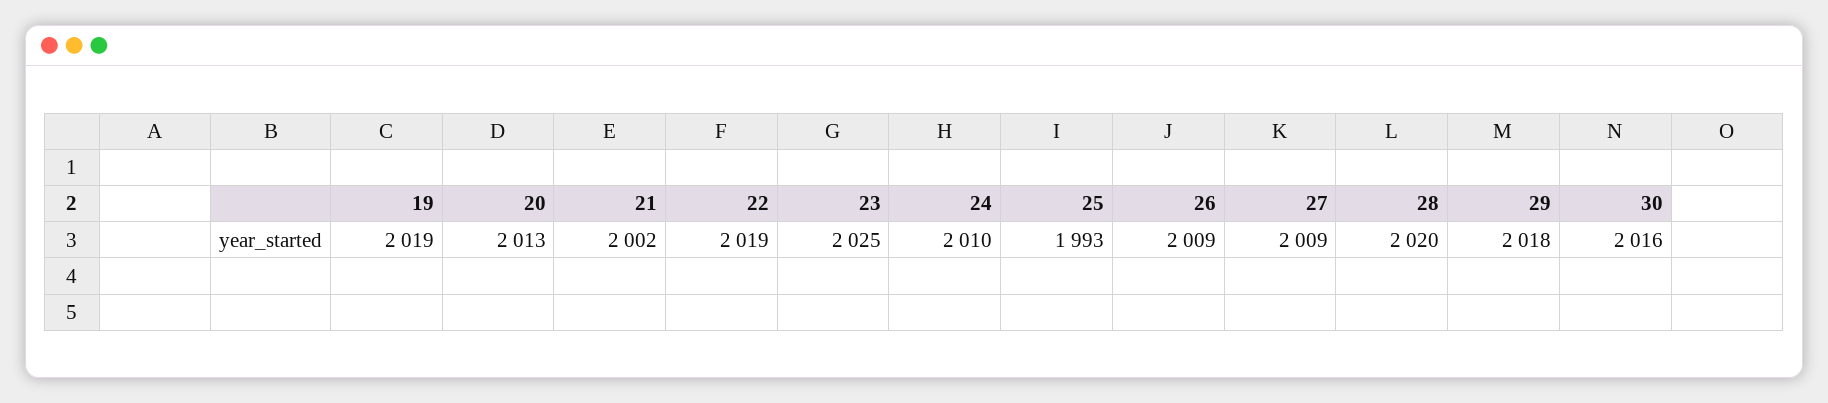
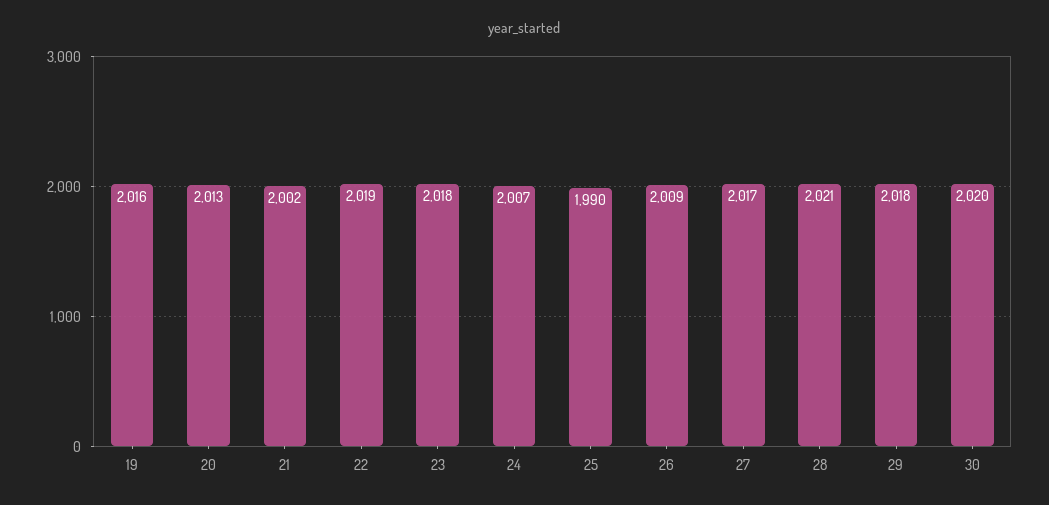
19: 2019 -> 2016
23: 2025 -> 2018
24: 2010 -> 2007
25: 1993 -> 1990
27: 2009 -> 2017
28: 2020 -> 2021
30: 2016 -> 2020

